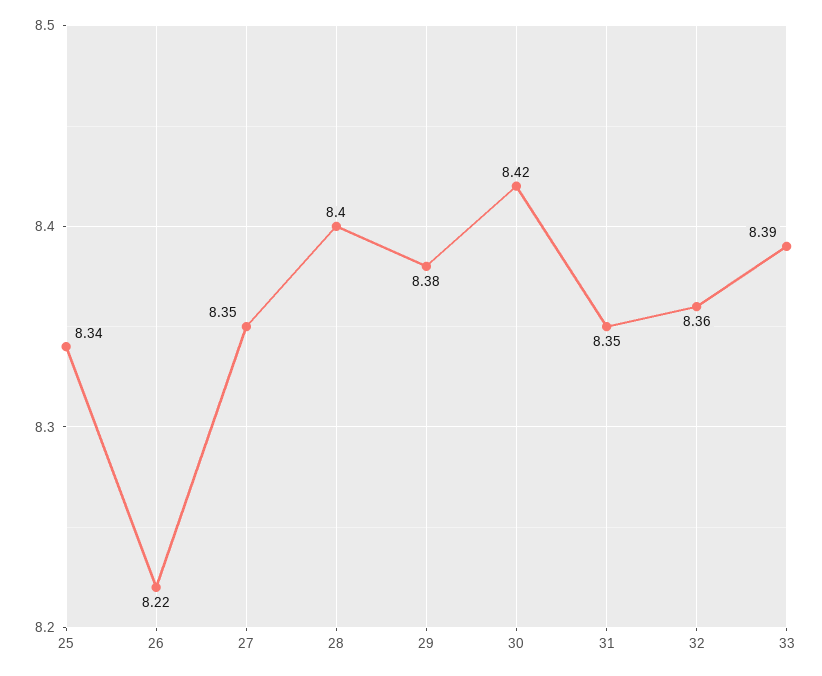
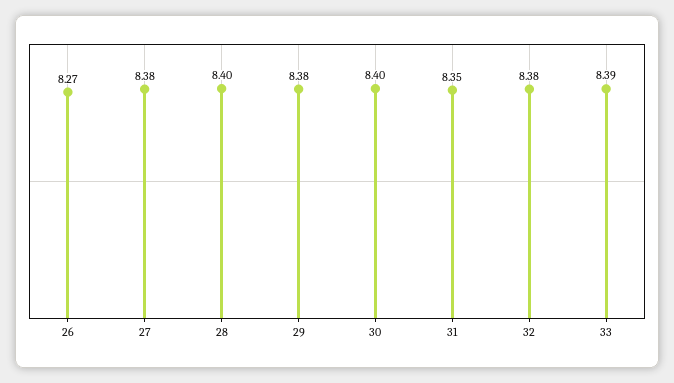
25: 8.34 -> none
26: 8.22 -> 8.27
27: 8.35 -> 8.38
30: 8.42 -> 8.4
32: 8.36 -> 8.38

